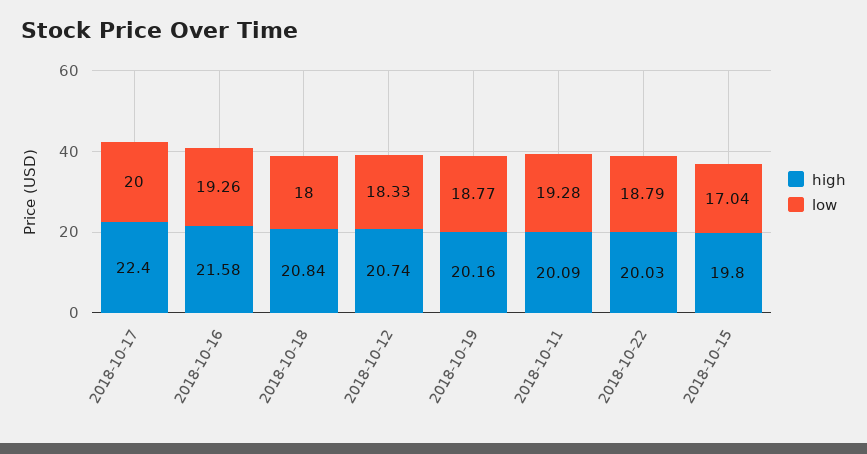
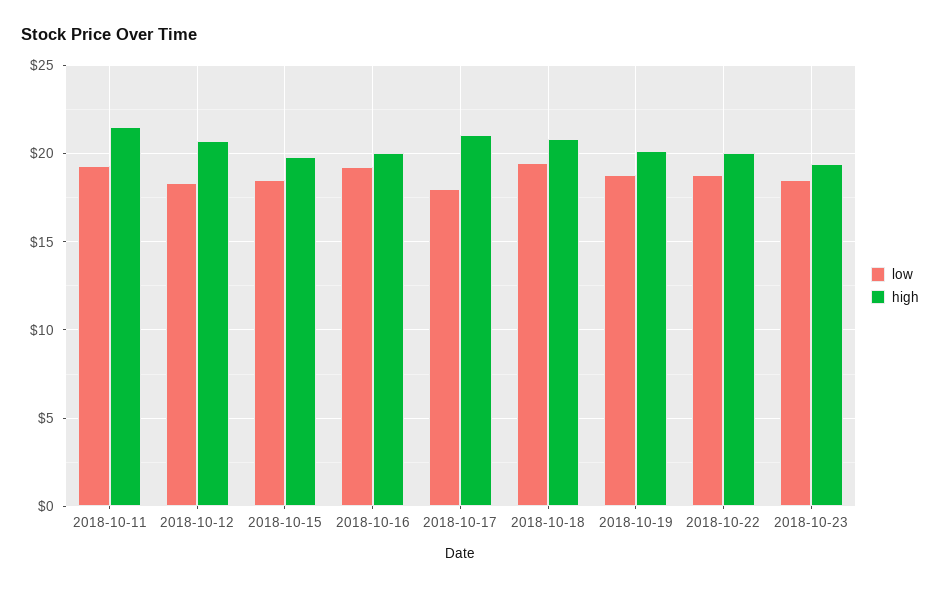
high, 2018-10-17: 22.4 -> 21
low, 2018-10-17: 20 -> 18
high, 2018-10-16: 21.58 -> 20
low, 2018-10-18: 18 -> 19.5
high, 2018-10-11: 20.09 -> 21.5
low, 2018-10-15: 17.04 -> 18.5
low, 2018-10-23: none -> 18.5
high, 2018-10-23: none -> 19.5

